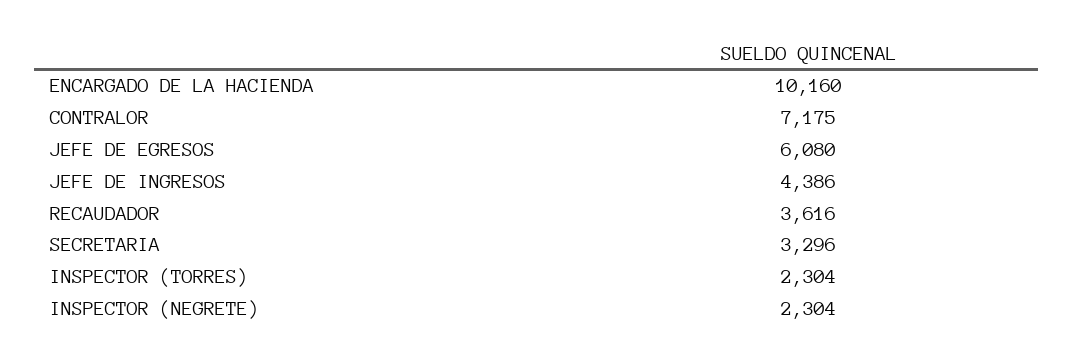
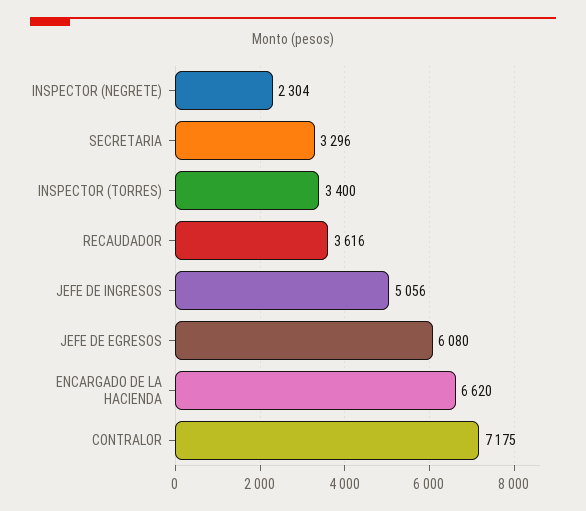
ENCARGADO DE LA HACIENDA: 10160 -> 6620
JEFE DE INGRESOS: 4386 -> 5056
INSPECTOR (TORRES): 2304 -> 3400

